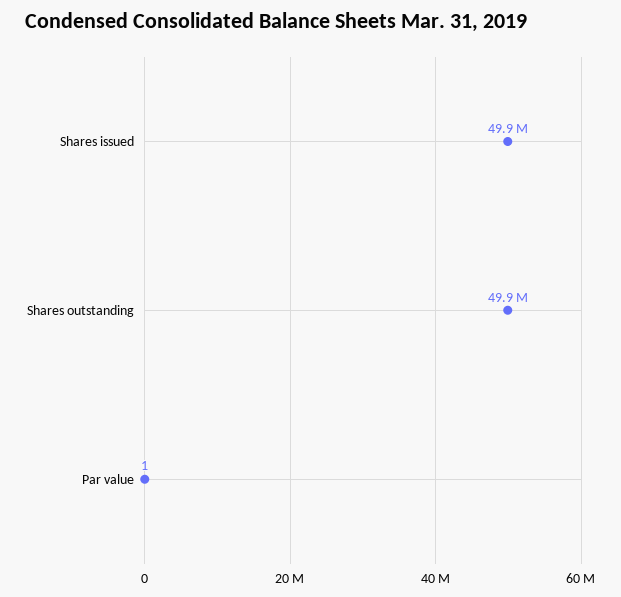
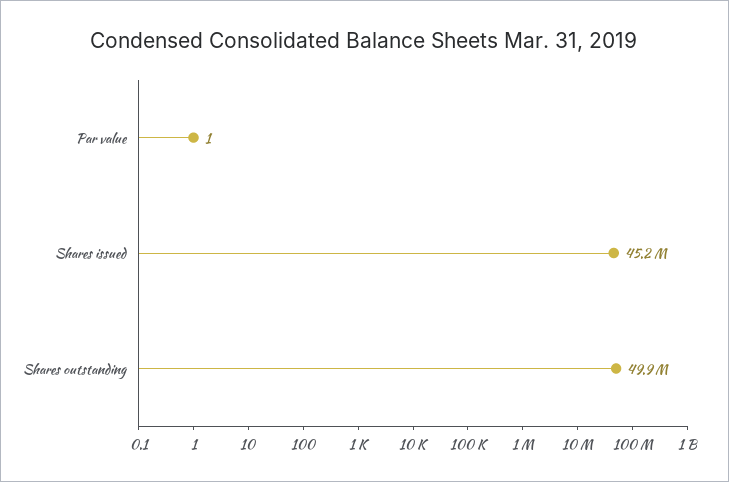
Shares issued: 49900000 -> 45200000

